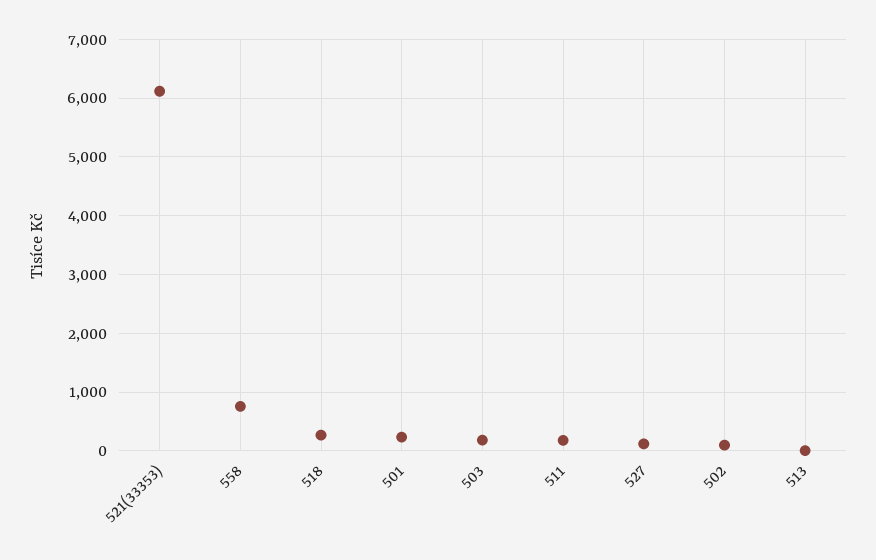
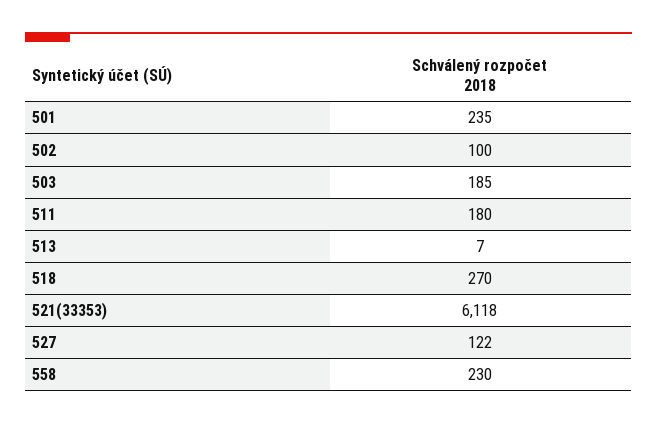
558: 800 -> 230

